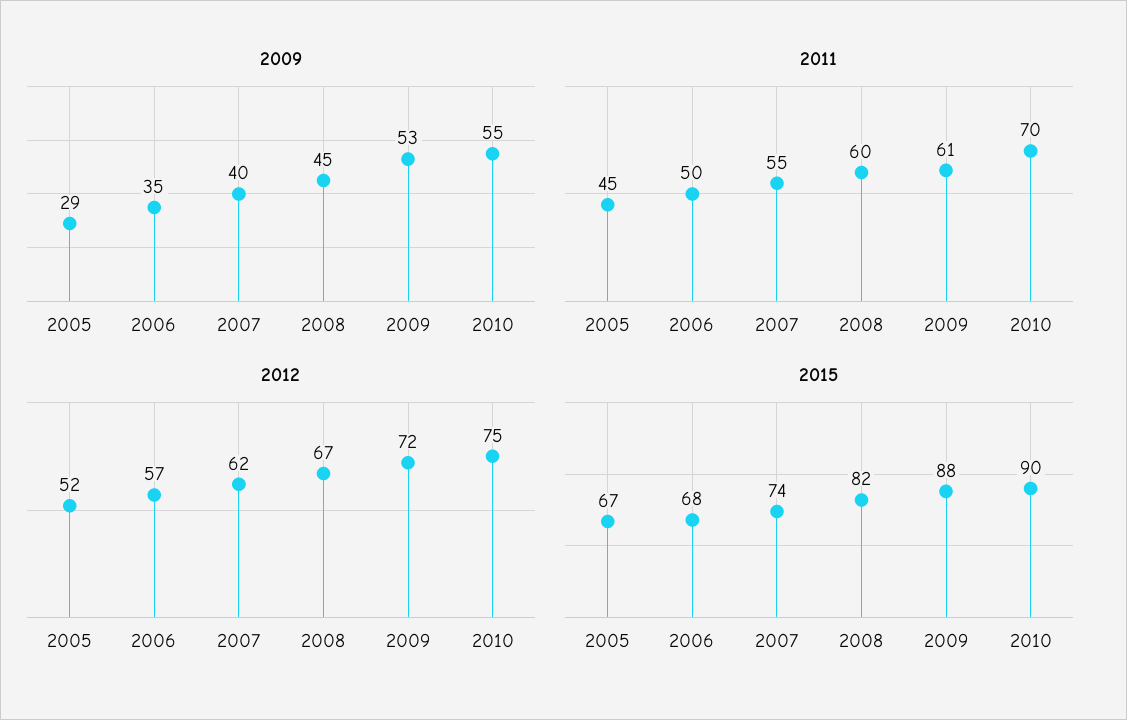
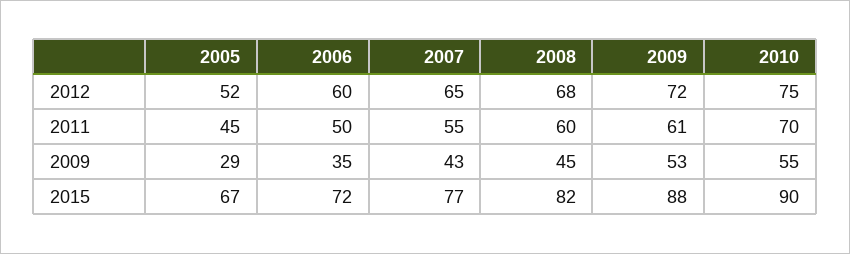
2009, 2007: 40 -> 43
2012, 2006: 57 -> 60
2012, 2007: 62 -> 65
2012, 2008: 67 -> 68
2015, 2006: 68 -> 72
2015, 2007: 74 -> 77

